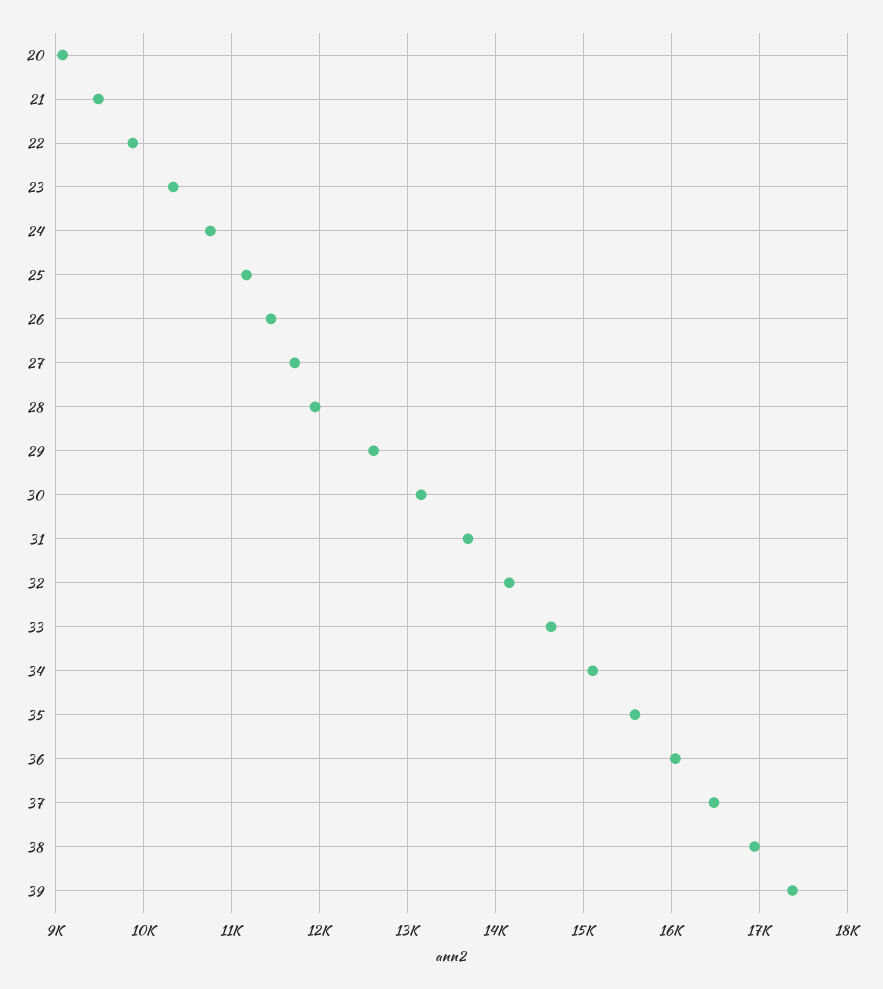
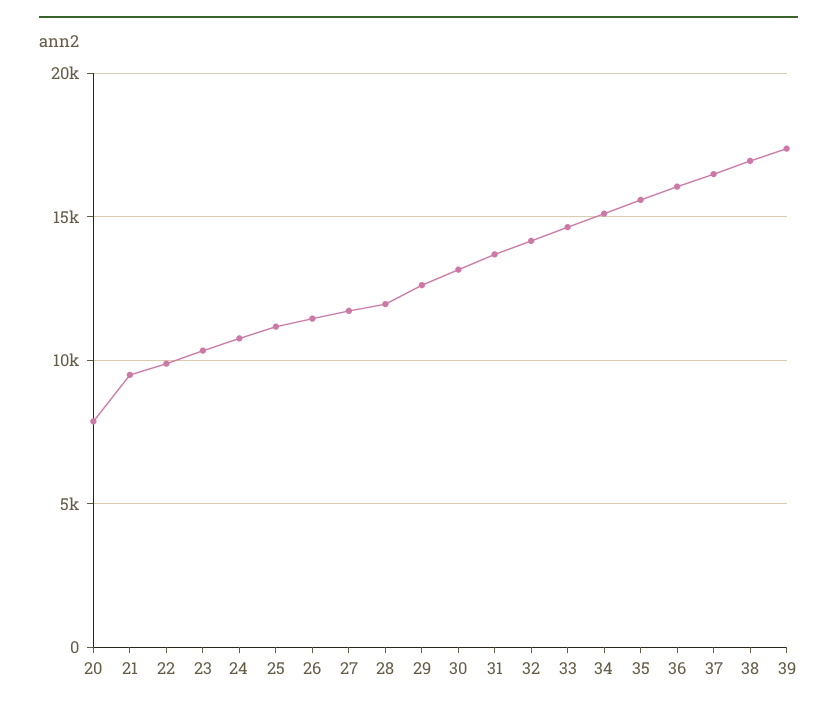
20: 9100 -> 8000

